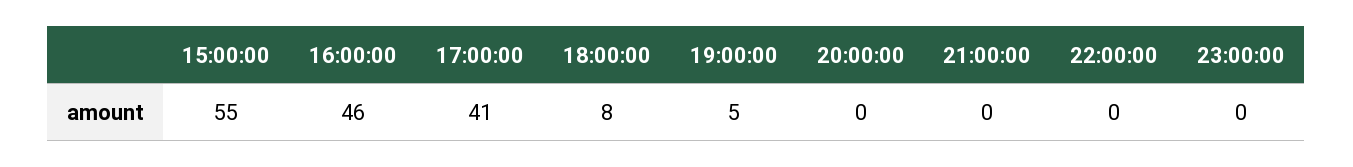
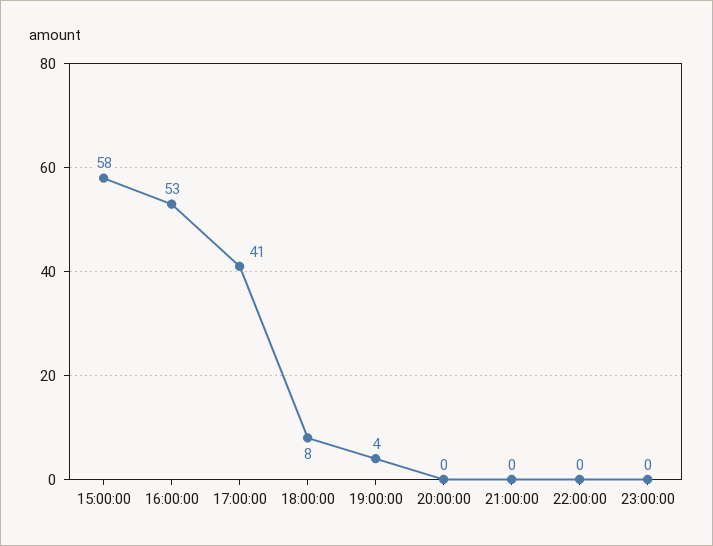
15:00:00: 55 -> 58
16:00:00: 46 -> 53
19:00:00: 5 -> 4

